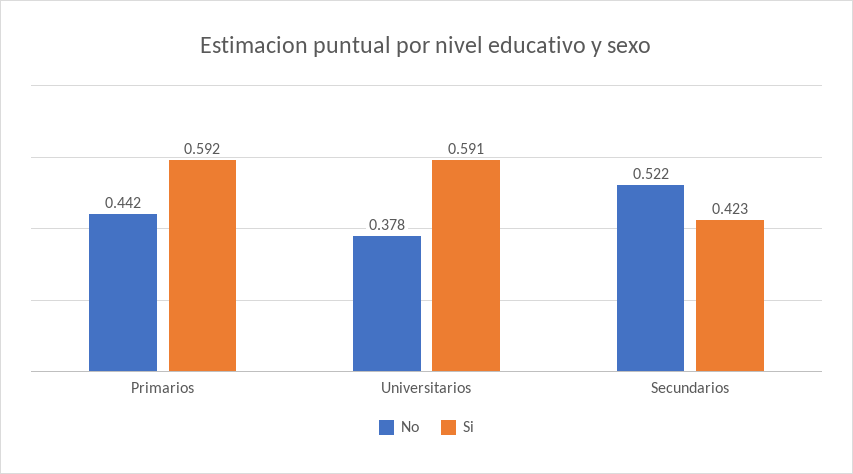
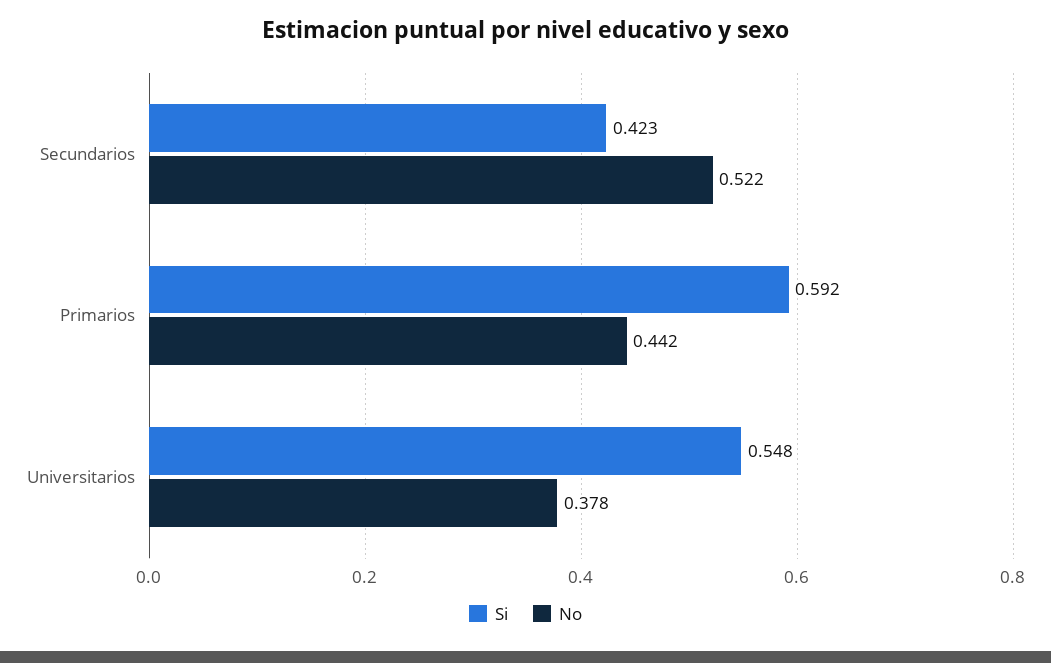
Si, Universitarios: 0.591 -> 0.548

